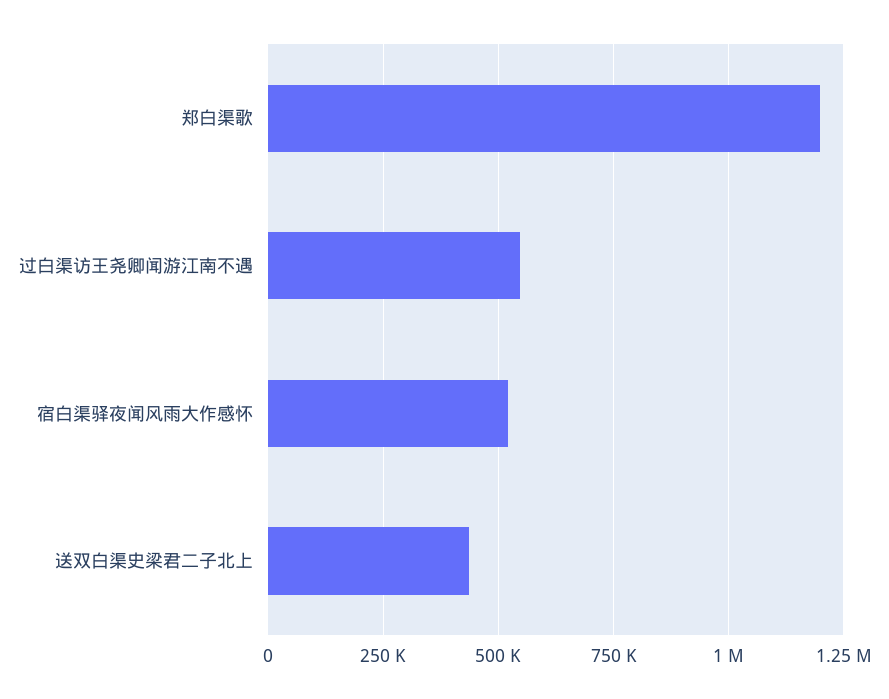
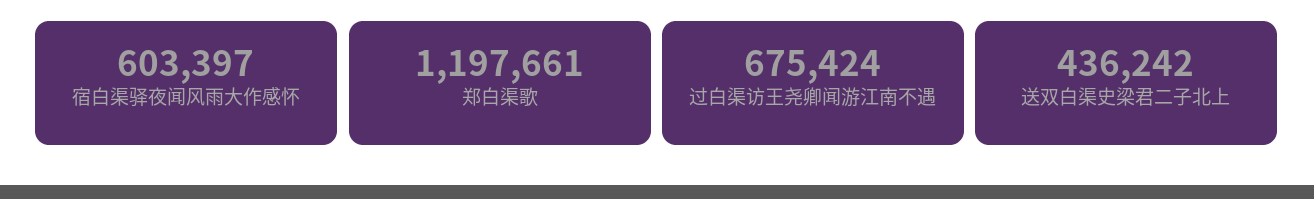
过白渠访王尧卿闻游江南不遇: 550000 -> 675424
宿白渠驿夜闻风雨大作感怀: 525000 -> 603397

